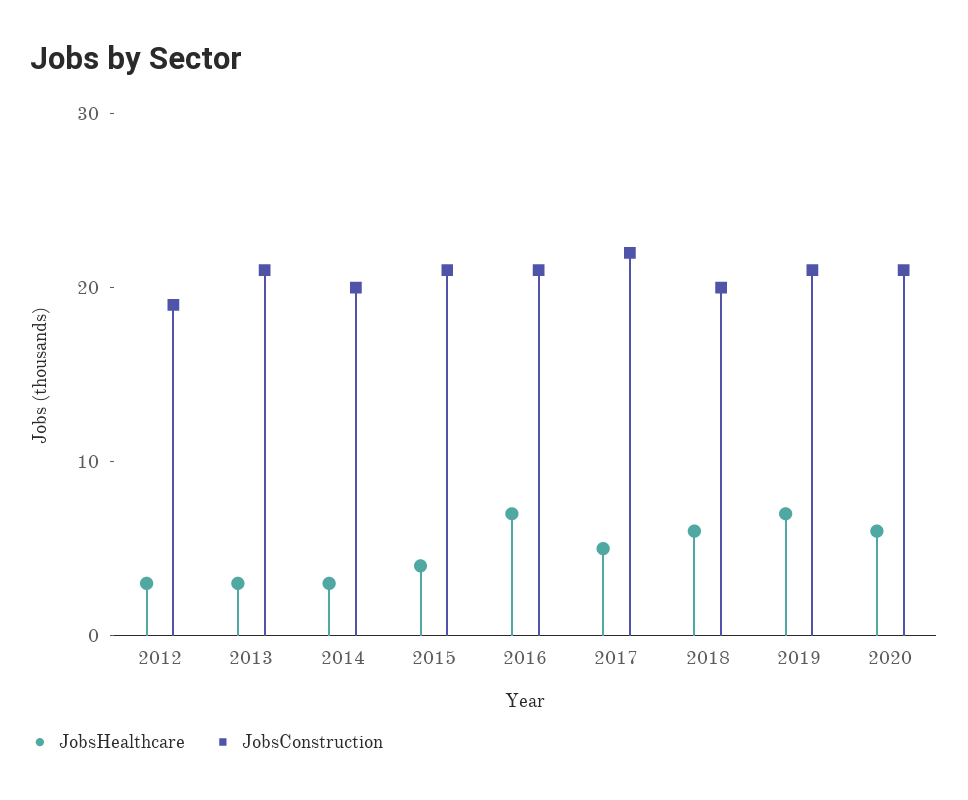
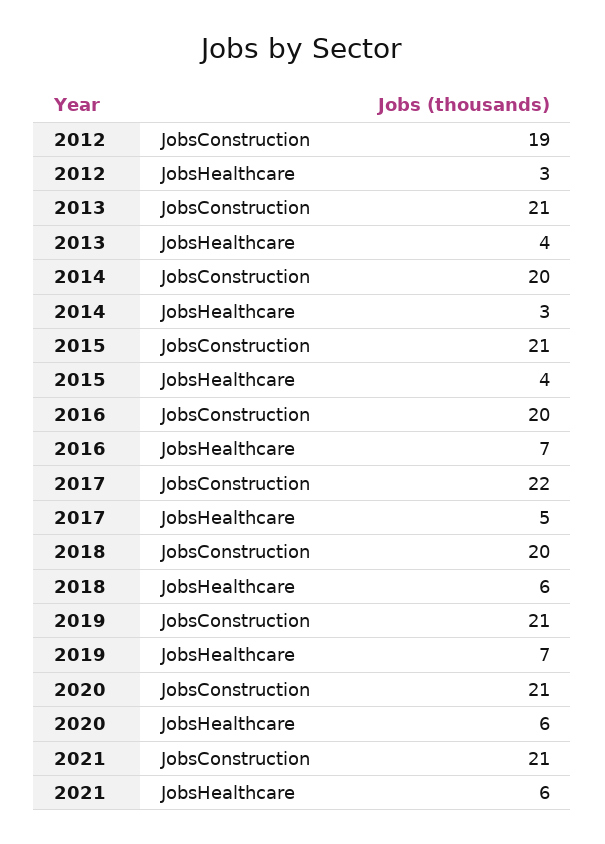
JobsHealthcare, 2013: 3 -> 4
JobsConstruction, 2016: 21 -> 20
JobsConstruction, 2021: none -> 21
JobsHealthcare, 2021: none -> 6

